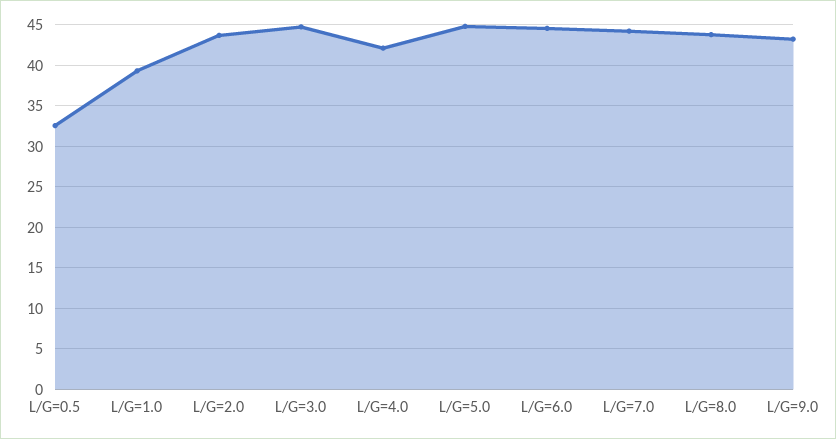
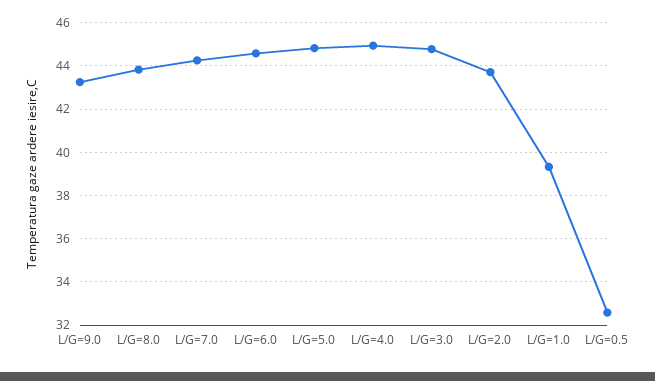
L/G=4.0: 42 -> 45

